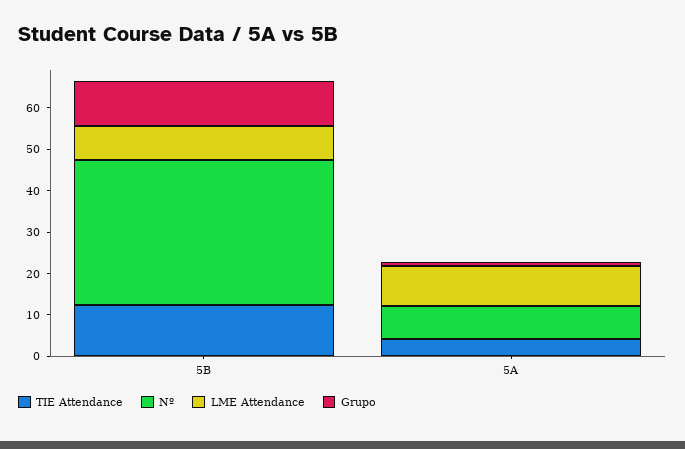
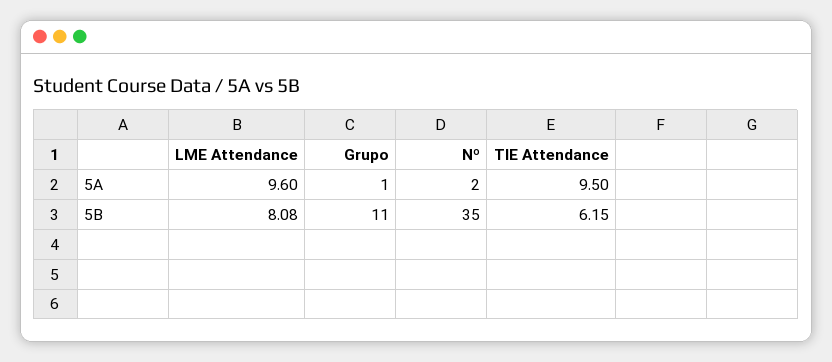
TIE Attendance, 5B: 12 -> 6.15
TIE Attendance, 5A: 4 -> 9.5
Nº, 5A: 8 -> 2

